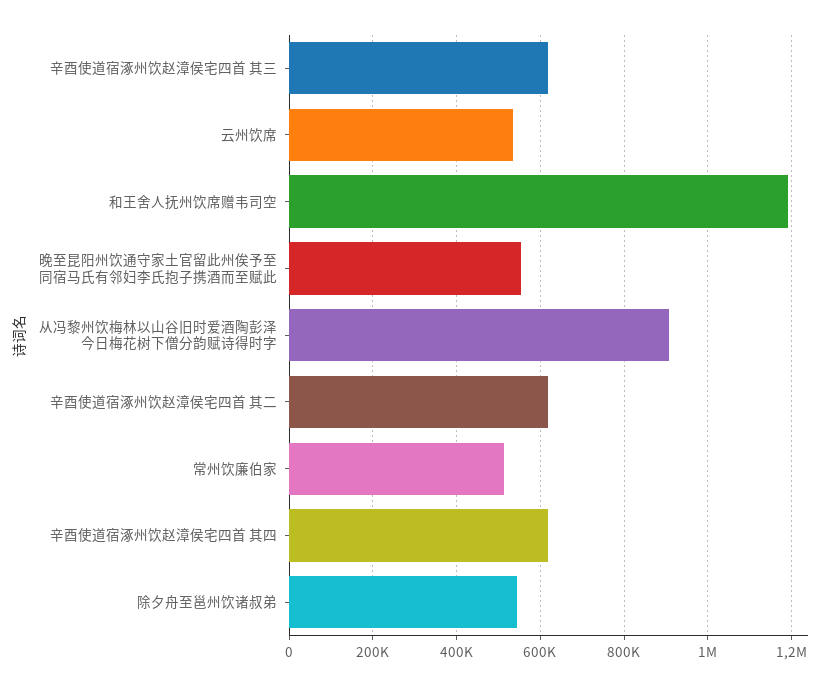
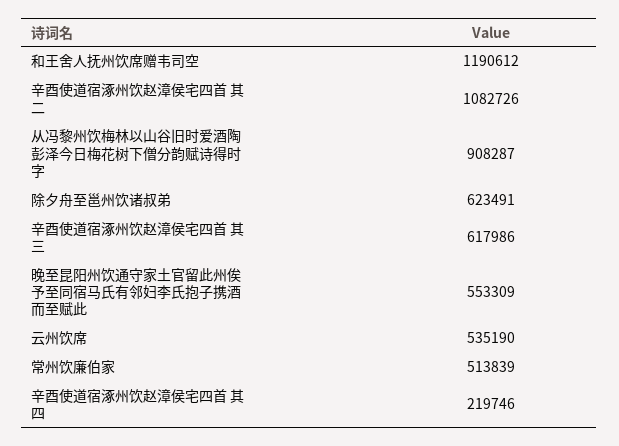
辛酉使道宿涿州饮赵漳侯宅四首 其二: 620000 -> 1082726
辛酉使道宿涿州饮赵漳侯宅四首 其四: 620000 -> 219746
除夕舟至邕州饮诸叔弟: 540000 -> 623491

